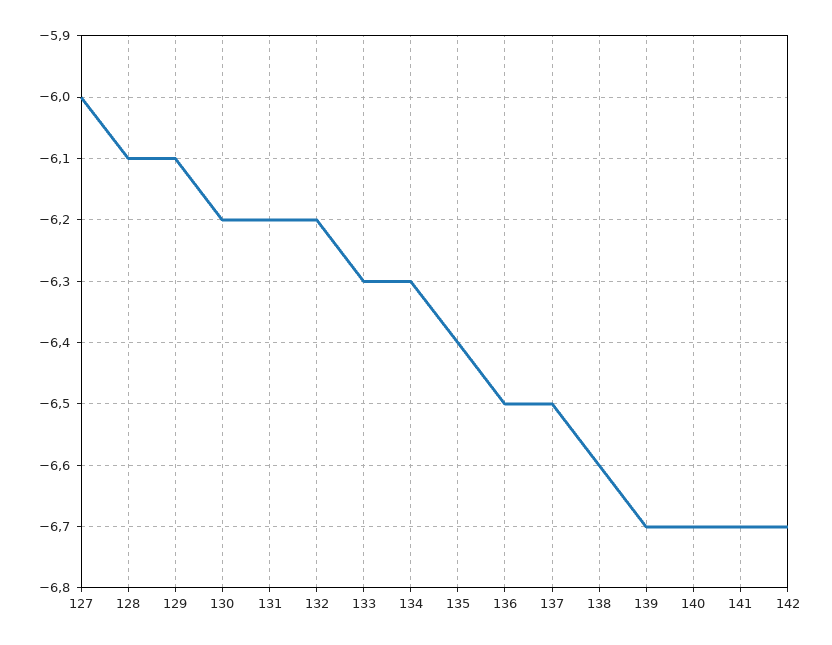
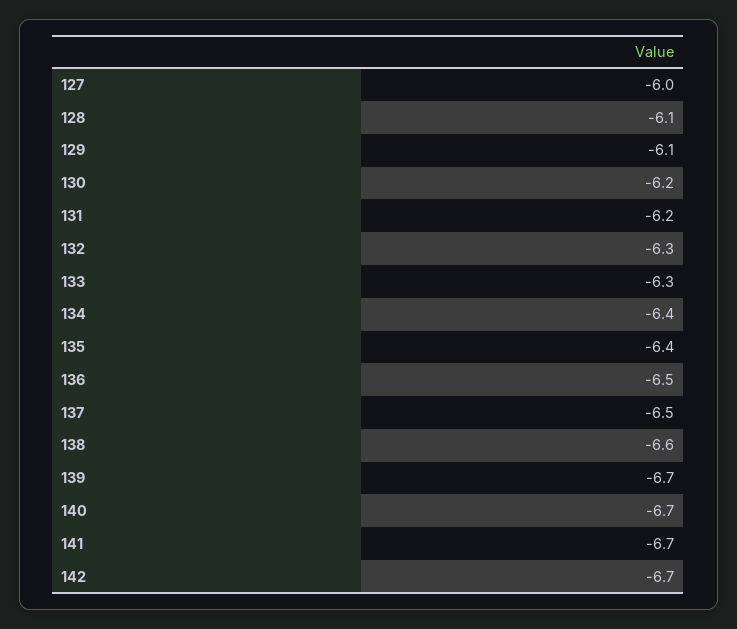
132: -6.2 -> -6.3
134: -6.3 -> -6.4

